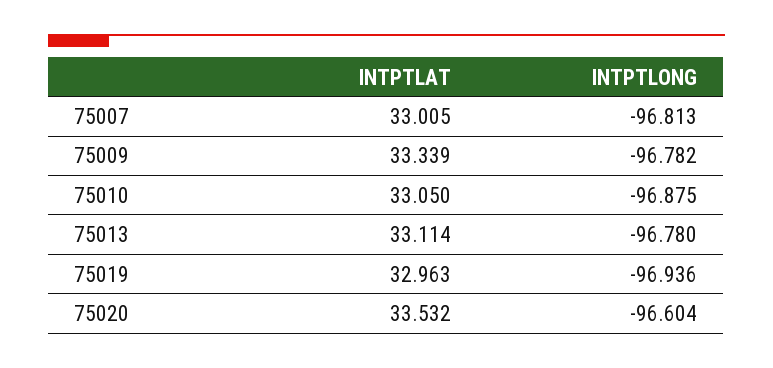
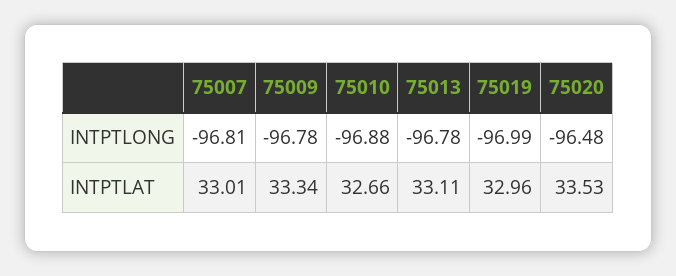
INTPTLAT, 75010: 33.05 -> 32.66
INTPTLONG, 75019: -96.936 -> -96.99
INTPTLONG, 75020: -96.604 -> -96.48

